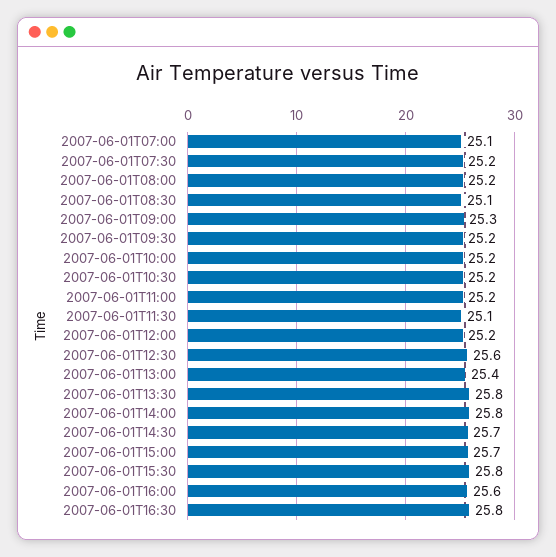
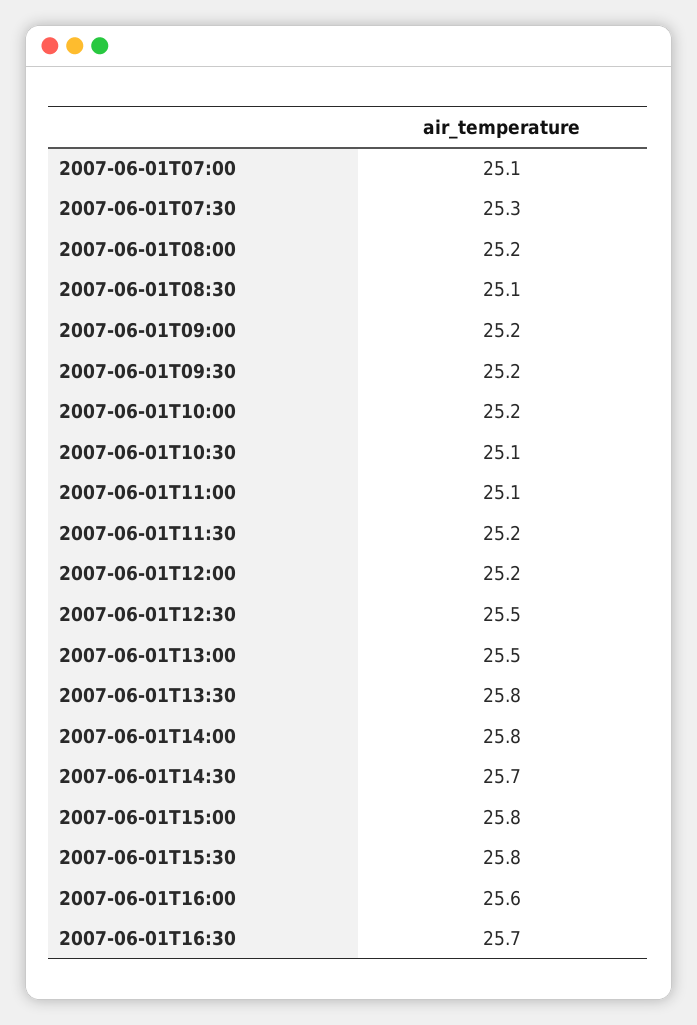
2007-06-01T07:30: 25.2 -> 25.3
2007-06-01T09:00: 25.3 -> 25.2
2007-06-01T10:30: 25.2 -> 25.1
2007-06-01T11:00: 25.2 -> 25.1
2007-06-01T11:30: 25.1 -> 25.2
2007-06-01T12:30: 25.6 -> 25.5
2007-06-01T13:00: 25.4 -> 25.5
2007-06-01T15:00: 25.7 -> 25.8
2007-06-01T16:30: 25.8 -> 25.7

